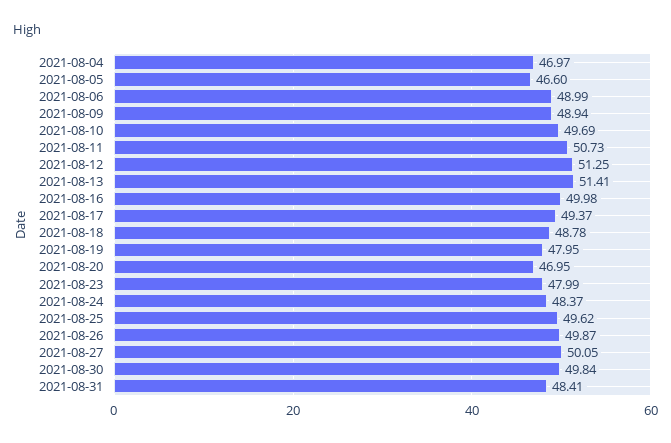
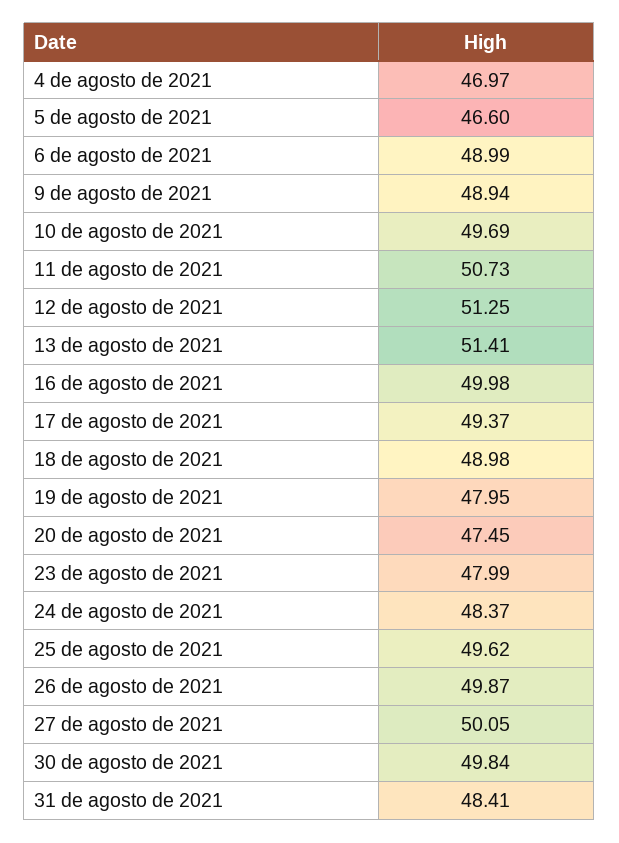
2021-08-18: 48.78 -> 48.98
2021-08-20: 46.95 -> 47.45

